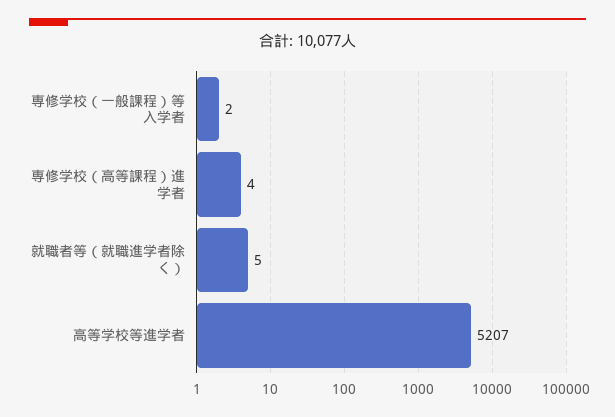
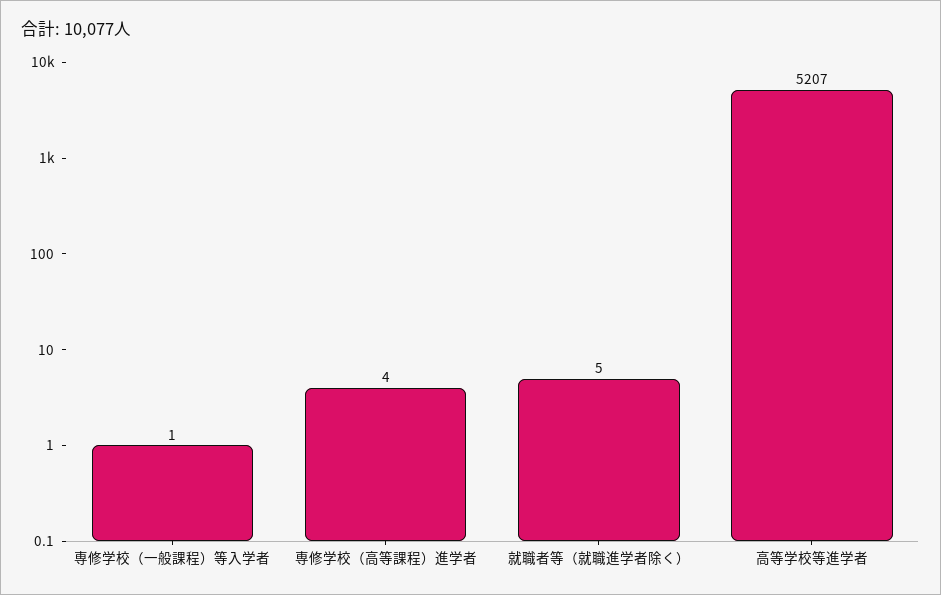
専修学校（一般課程）等入学者: 2 -> 1

